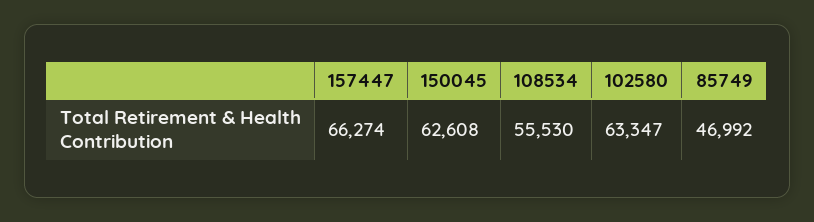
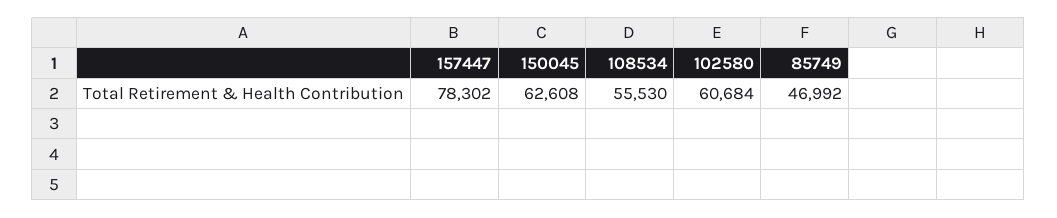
157447: 66274 -> 78302
102580: 63347 -> 60684

